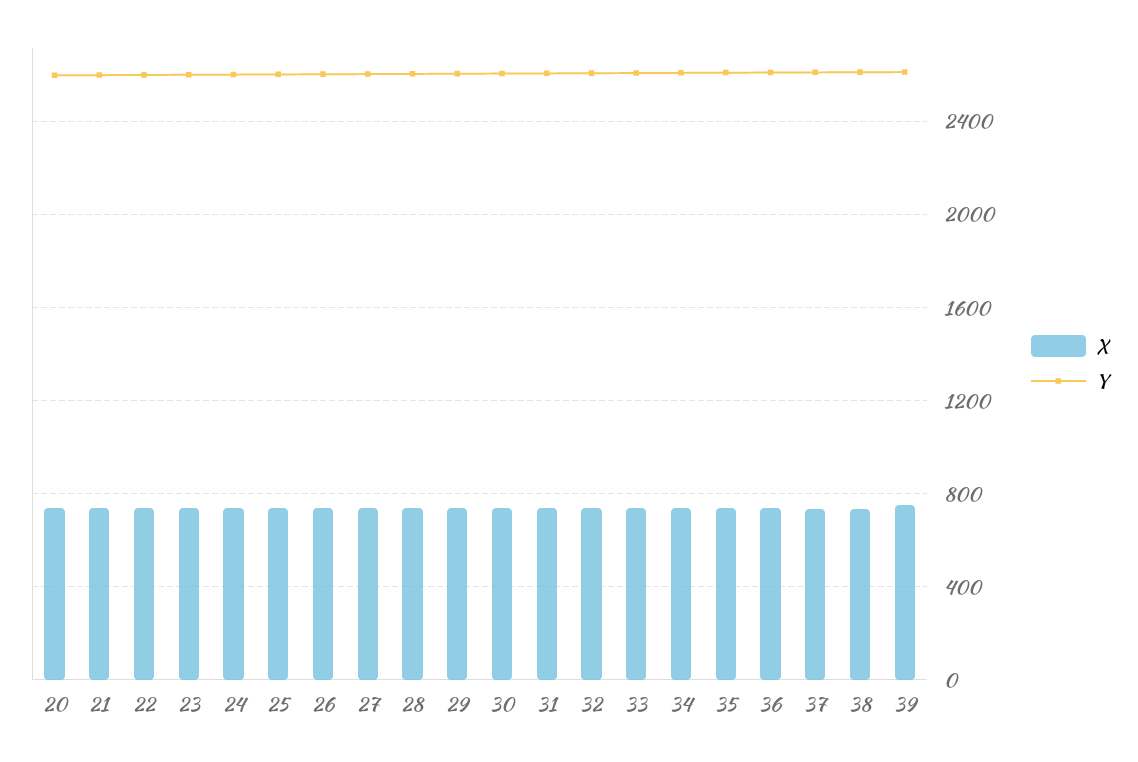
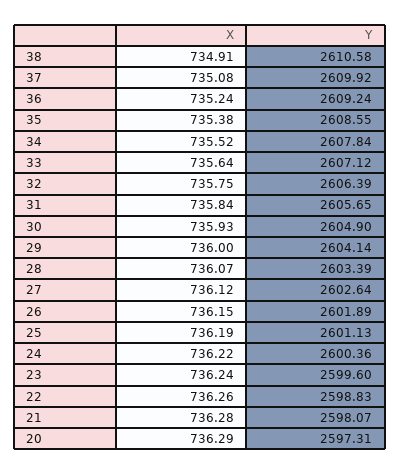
X, 39: 750 -> none
Y, 39: 2600 -> none

